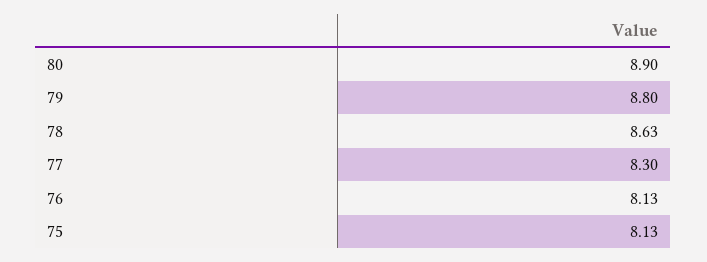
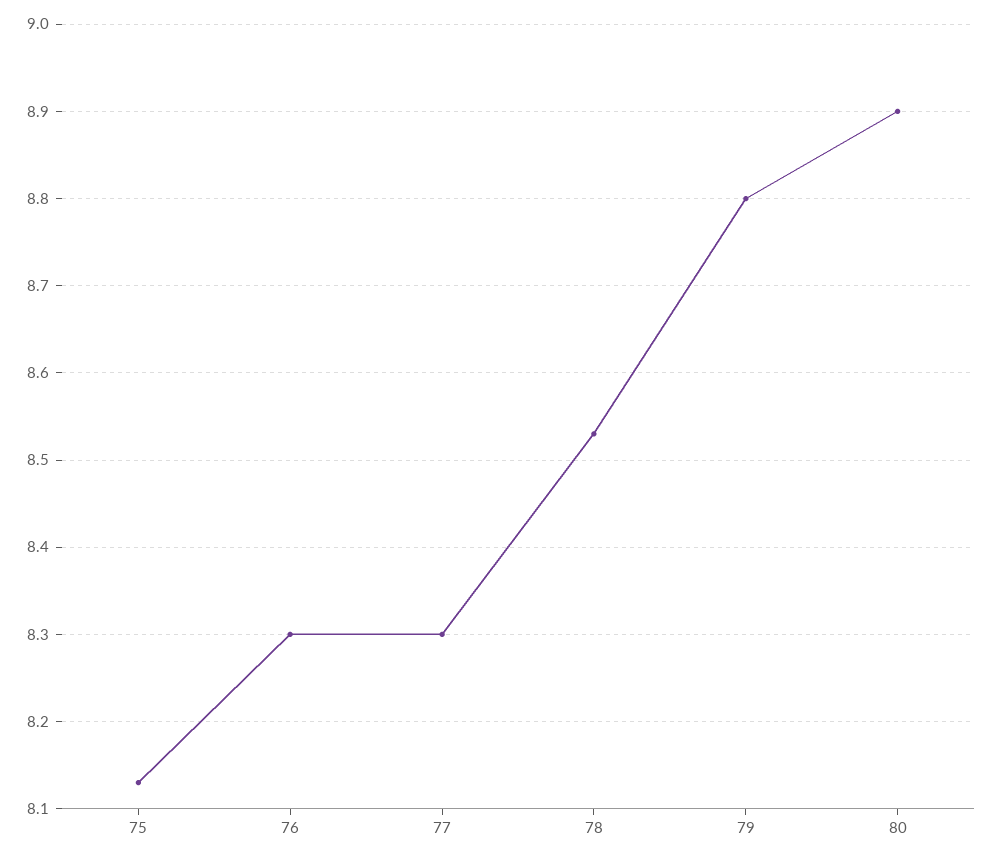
78: 8.63 -> 8.53
76: 8.13 -> 8.3

